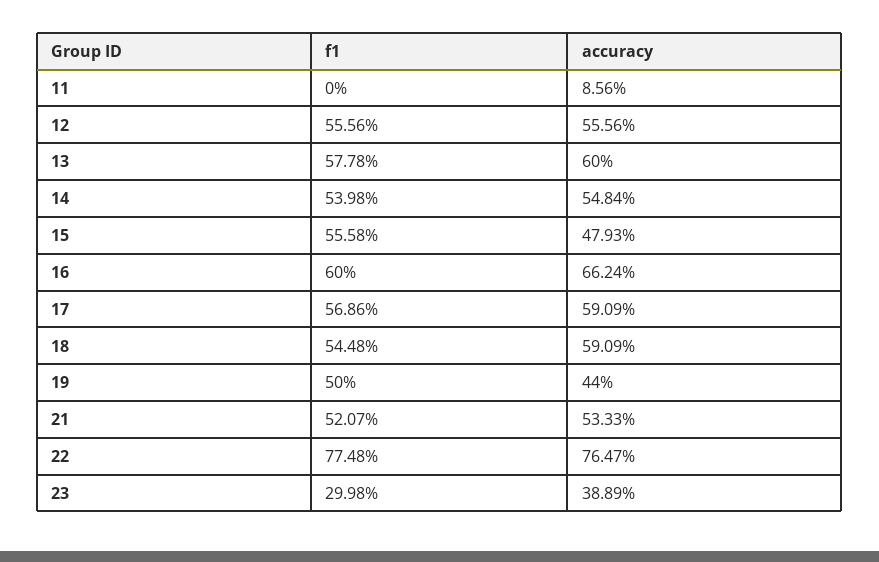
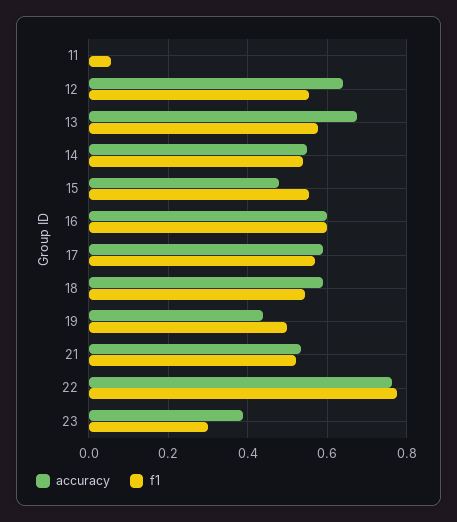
f1, 11: 0 -> 0.06
accuracy, 11: 0.0856 -> 0
accuracy, 12: 0.5556 -> 0.64
accuracy, 13: 0.6 -> 0.68
accuracy, 16: 0.6624 -> 0.6

